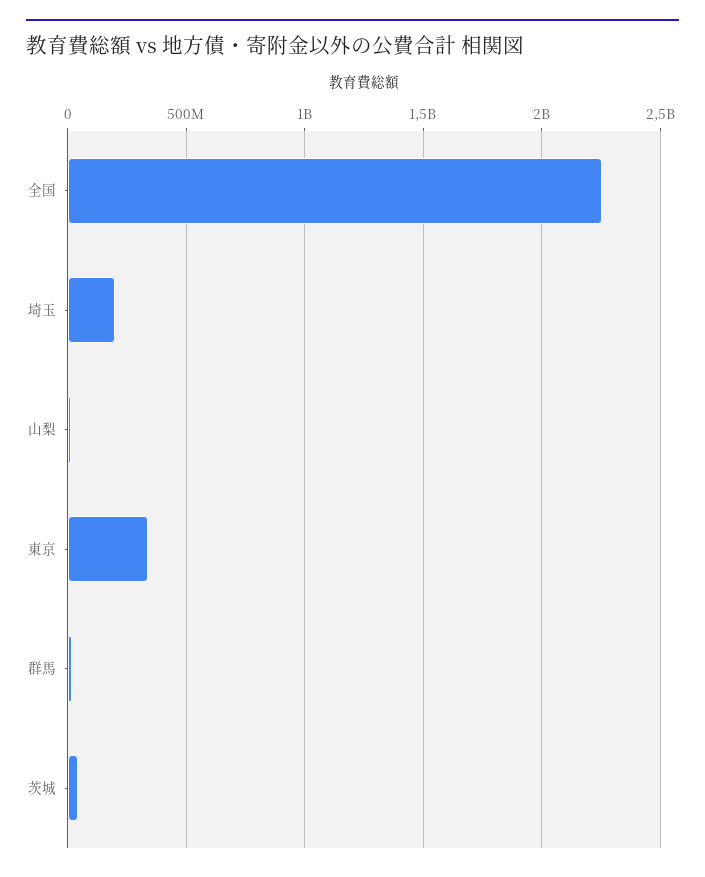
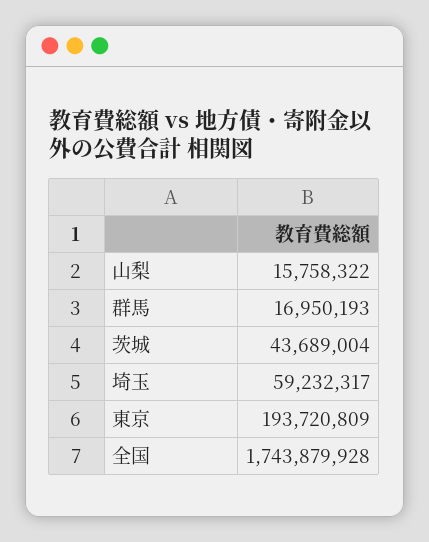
全国: 2250000000 -> 1743879928
埼玉: 200000000 -> 59232317
東京: 350000000 -> 193720809

